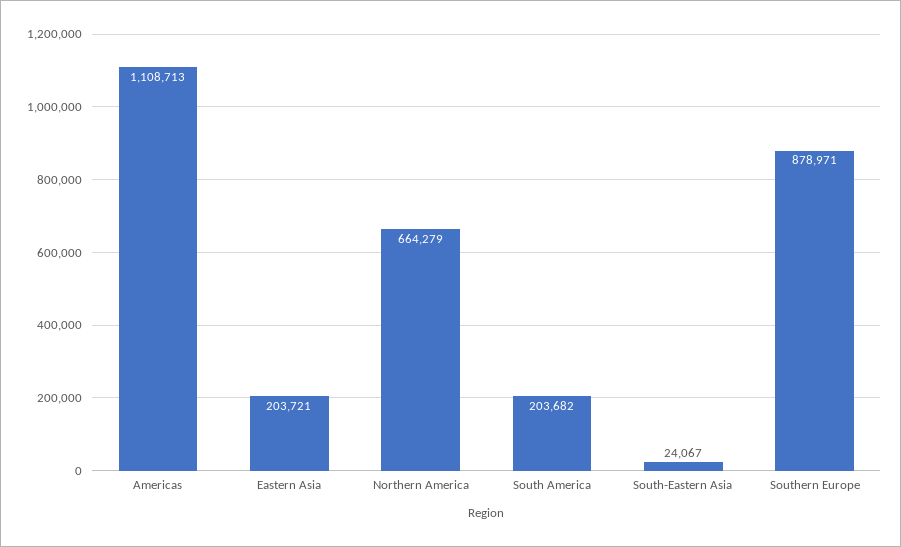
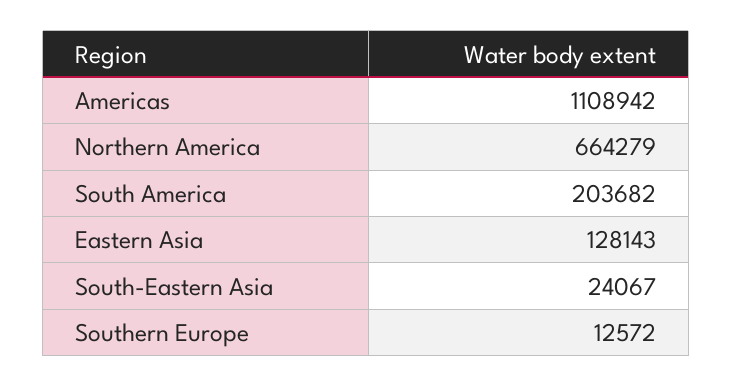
Americas: 1108713 -> 1108942
Eastern Asia: 203721 -> 128143
Southern Europe: 878971 -> 12572

